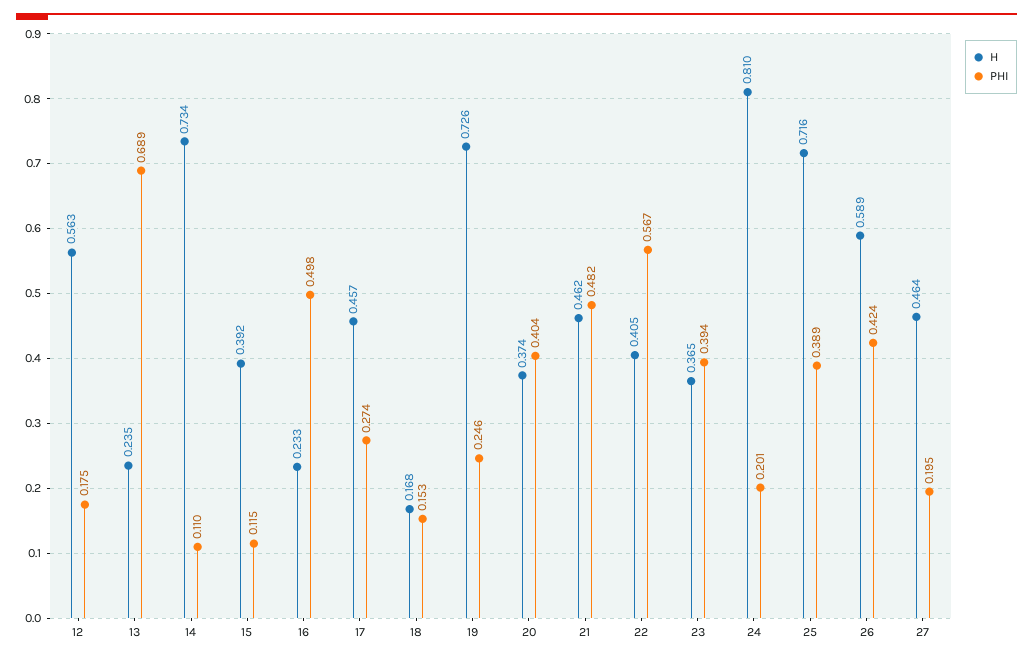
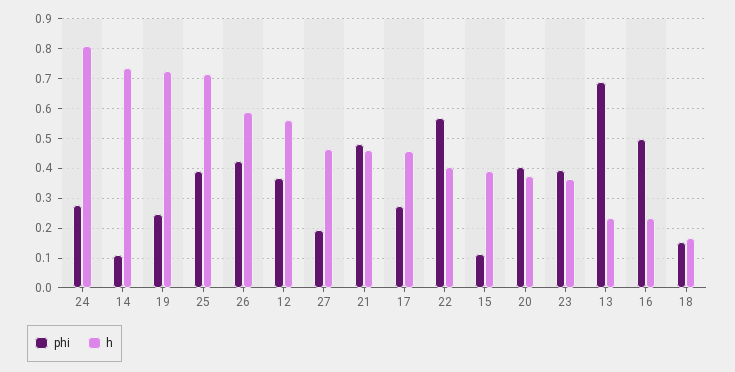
PHI, 12: 0.175 -> 0.375
PHI, 24: 0.201 -> 0.275

